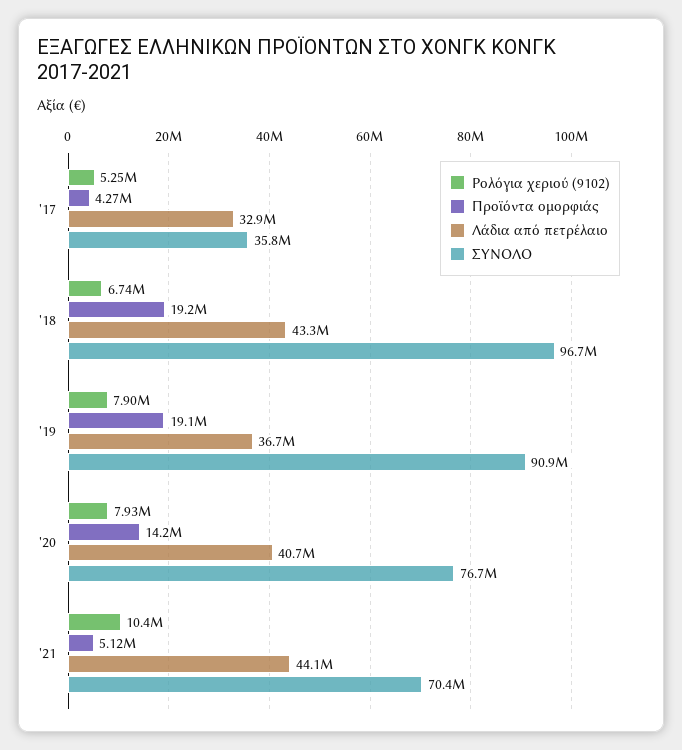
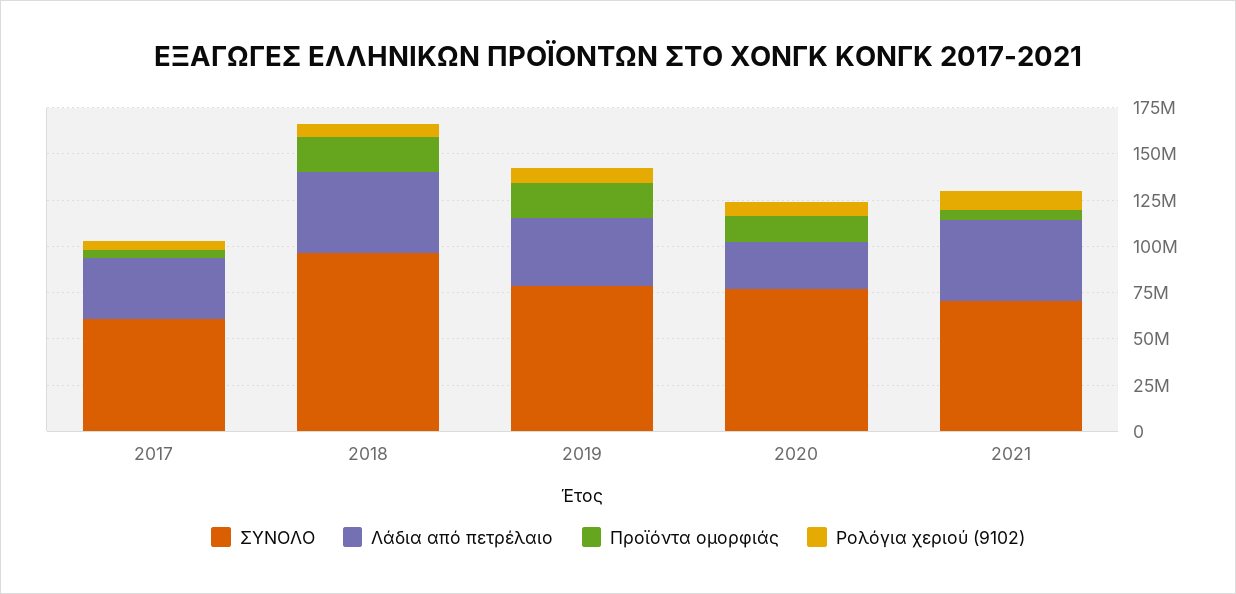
ΣΥΝΟΛΟ, '17: 35800000 -> 60000000
ΣΥΝΟΛΟ, '19: 90900000 -> 80000000
Λάδια από πετρέλαιο, '20: 40700000 -> 25000000

